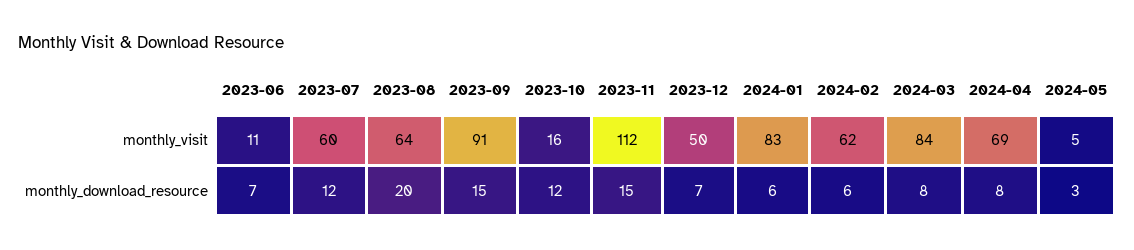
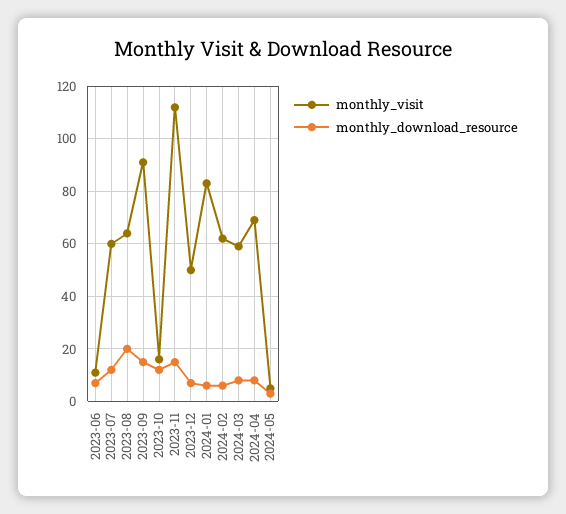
monthly_visit, 2024-03: 84 -> 60

